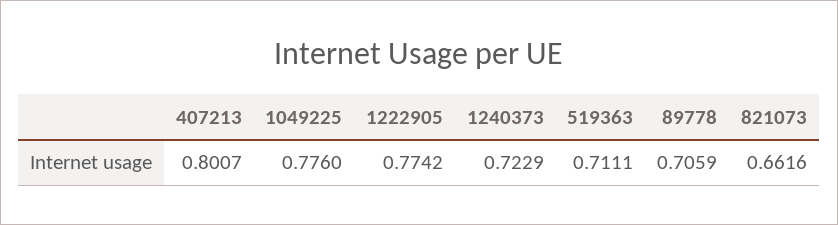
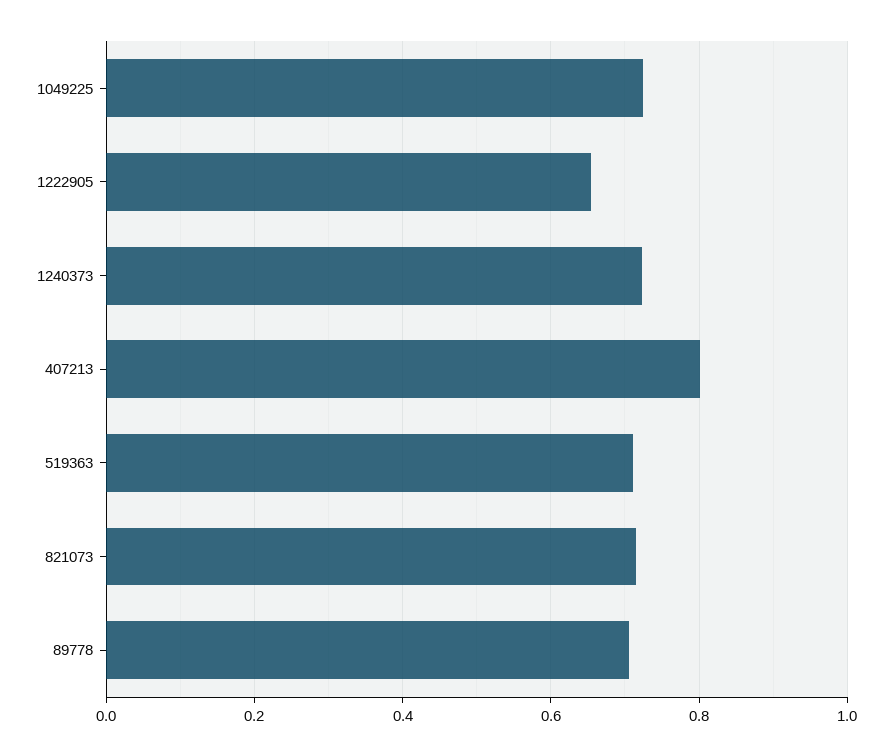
1049225: 0.776 -> 0.72
1222905: 0.7742 -> 0.66
821073: 0.6616 -> 0.72

